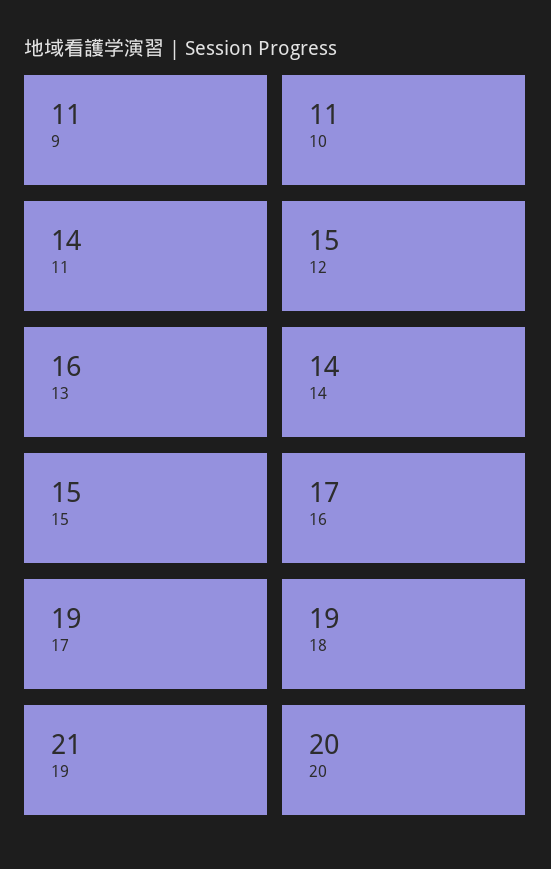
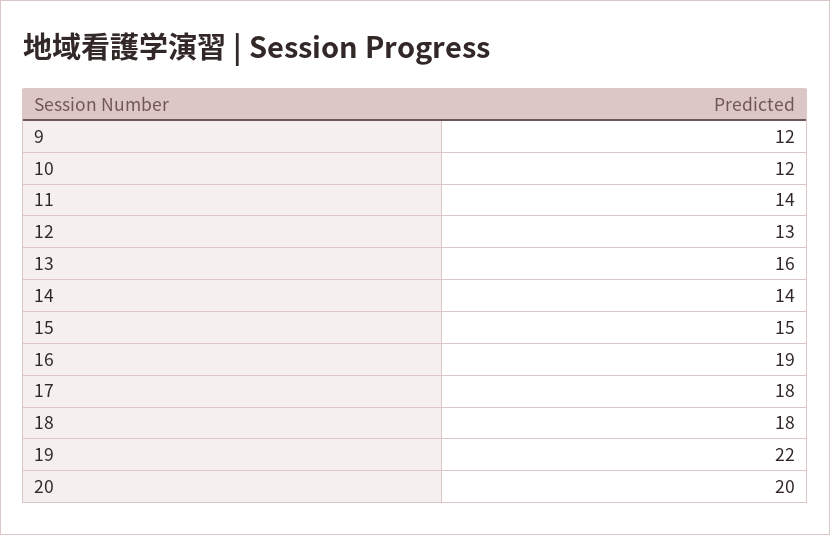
9: 11 -> 12
10: 11 -> 12
12: 15 -> 13
16: 17 -> 19
17: 19 -> 18
18: 19 -> 18
19: 21 -> 22

